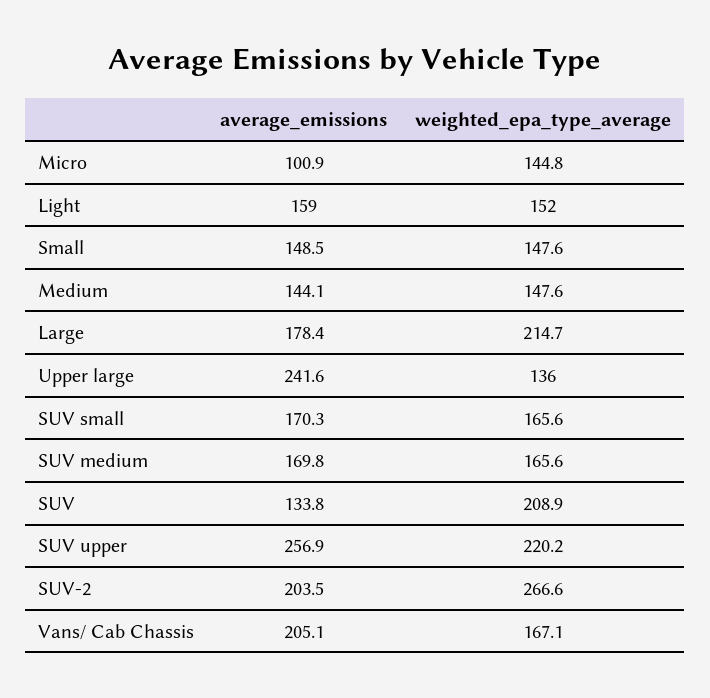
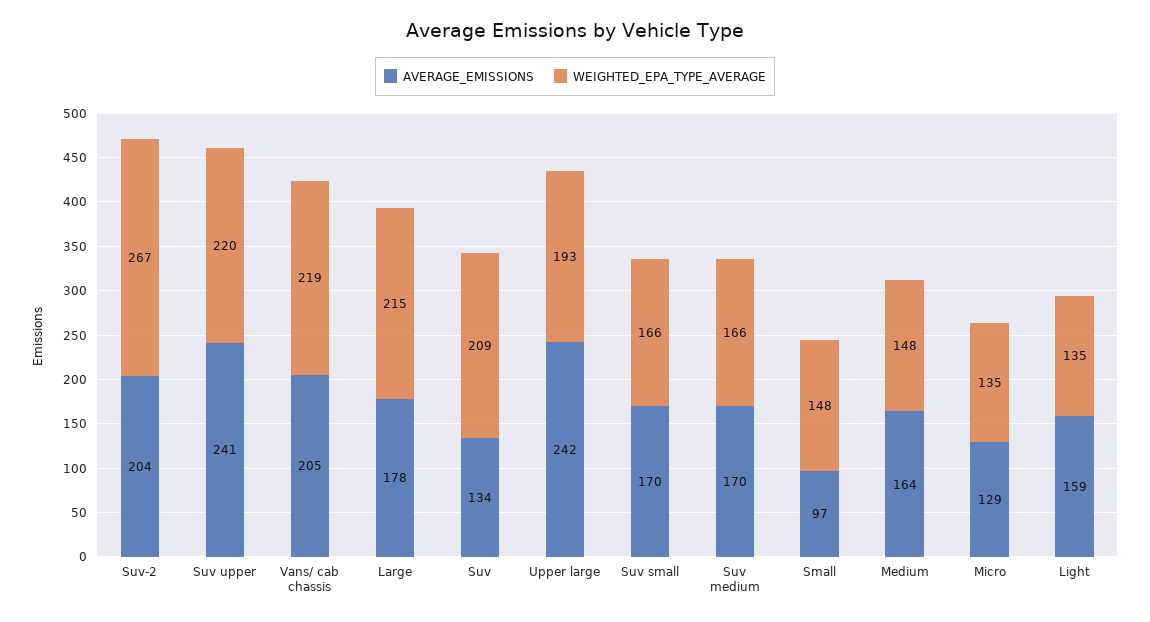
average_emissions, Micro: 100.9 -> 129
weighted_epa_type_average, Micro: 144.8 -> 135
weighted_epa_type_average, Light: 152 -> 135
average_emissions, Small: 148.5 -> 97
average_emissions, Medium: 144.1 -> 164
weighted_epa_type_average, Upper large: 136 -> 193
average_emissions, SUV upper: 256.9 -> 241
weighted_epa_type_average, Vans/ Cab Chassis: 167.1 -> 219

